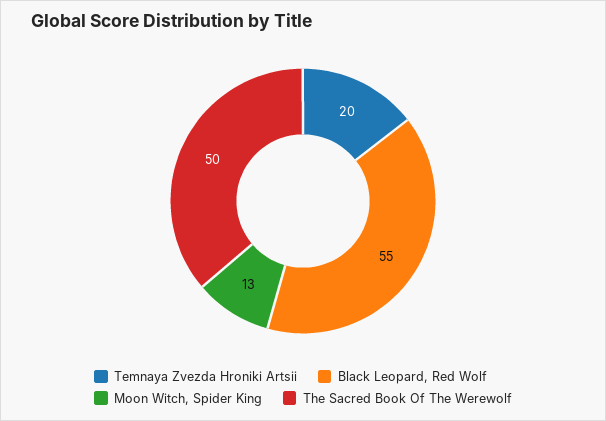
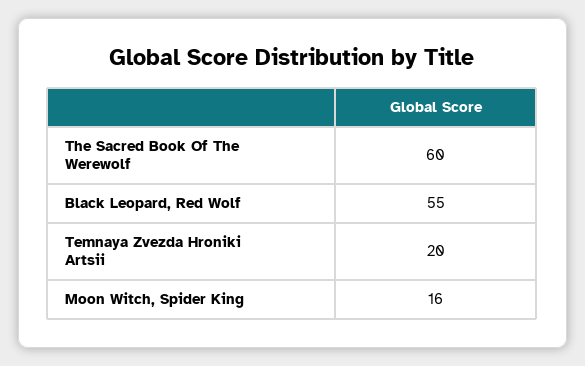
Moon Witch, Spider King: 13 -> 16
The Sacred Book Of The Werewolf: 50 -> 60

